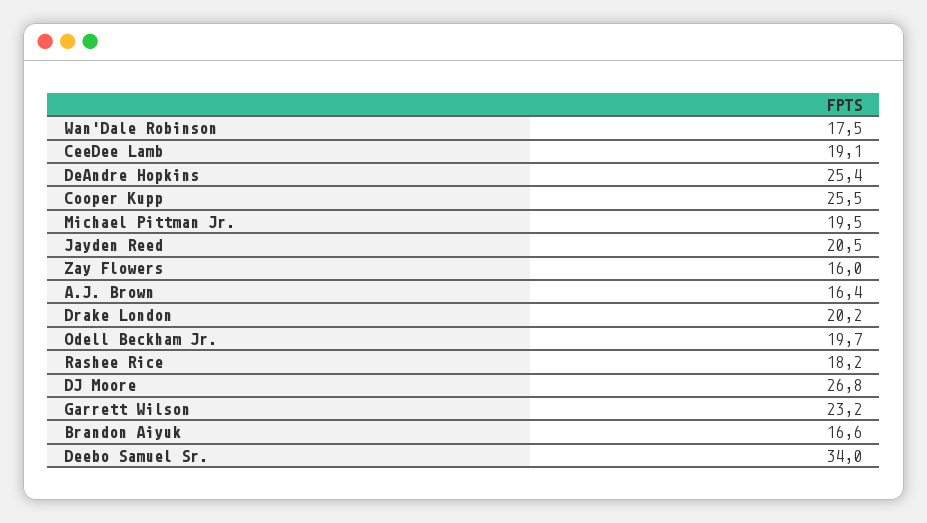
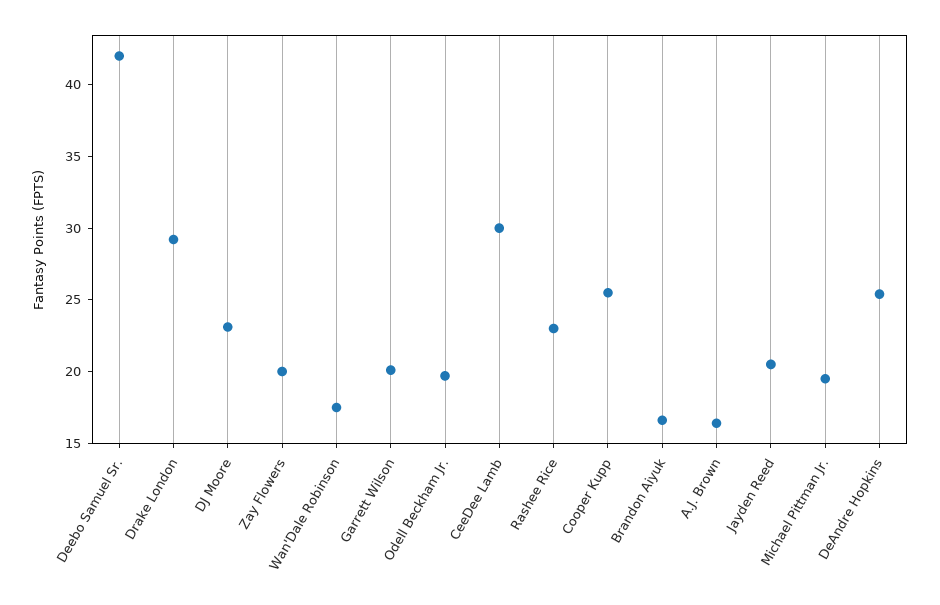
CeeDee Lamb: 19.1 -> 30
Zay Flowers: 16 -> 20
Drake London: 20.2 -> 29
Rashee Rice: 18.2 -> 23
DJ Moore: 26.8 -> 23
Garrett Wilson: 23.2 -> 20
Deebo Samuel Sr.: 34 -> 42

